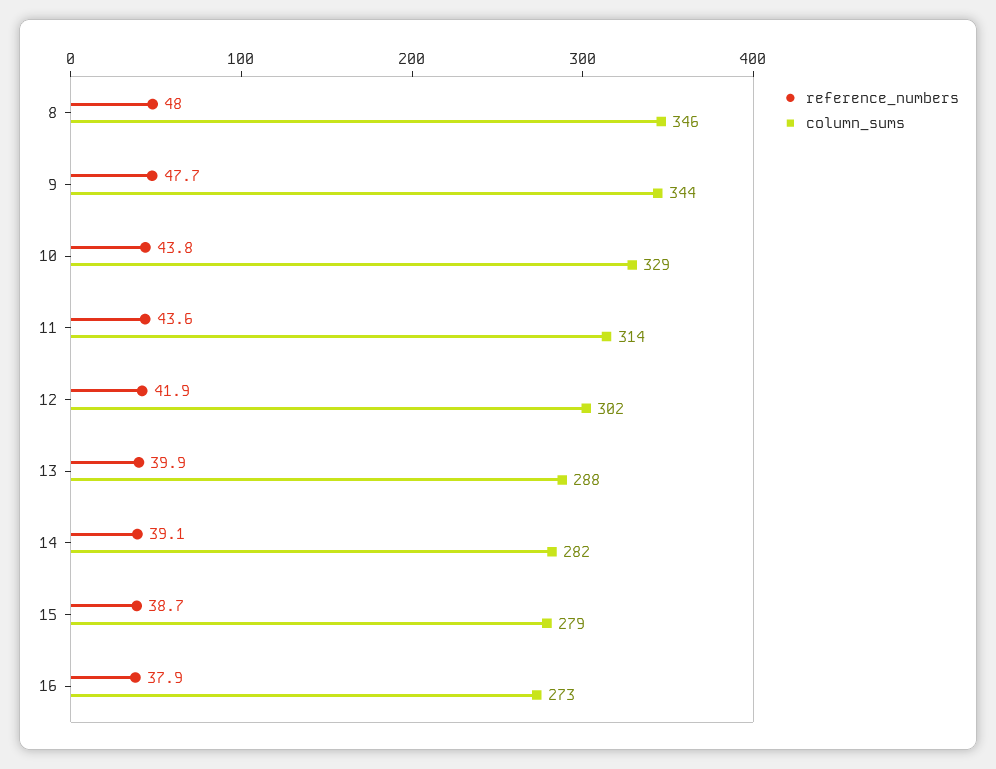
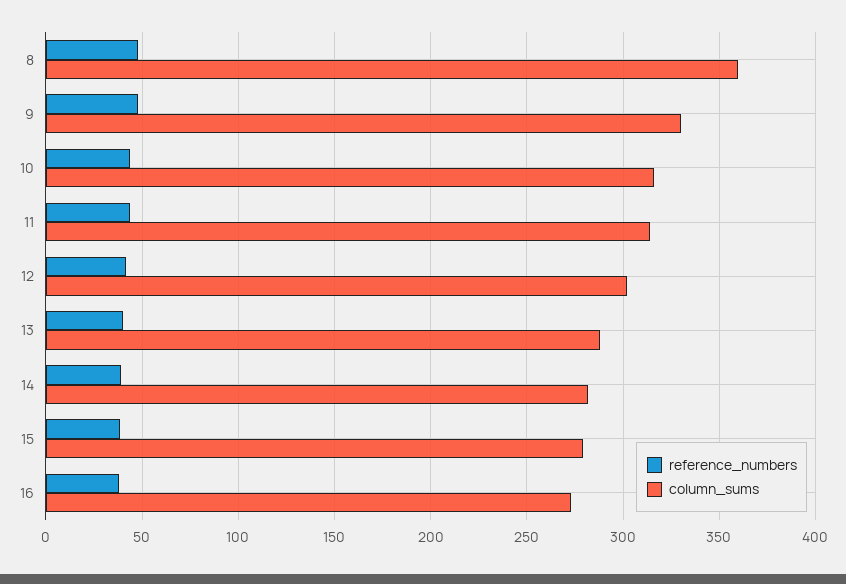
column_sums, 8: 346 -> 360
column_sums, 9: 344 -> 330
column_sums, 10: 329 -> 315

